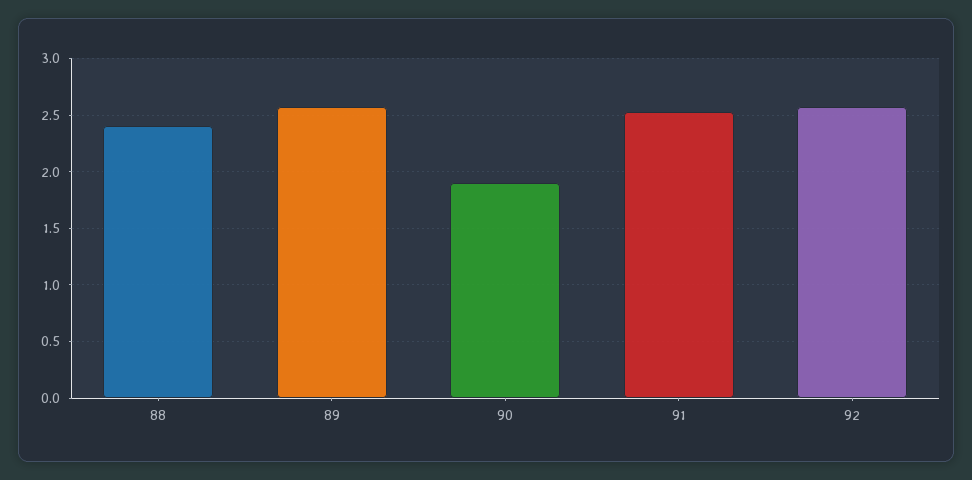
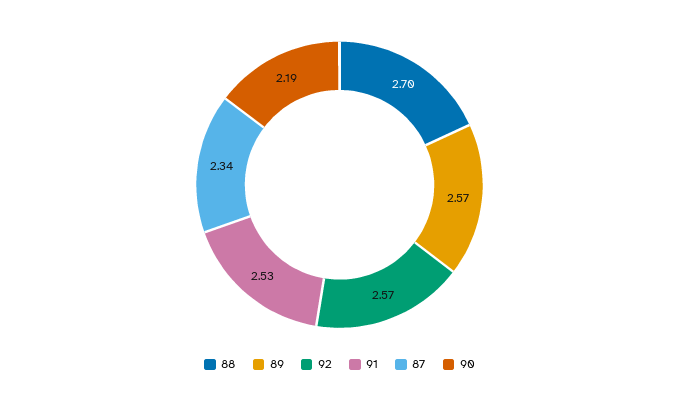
88: 2.4 -> 2.7
90: 1.9 -> 2.19
87: none -> 2.34

